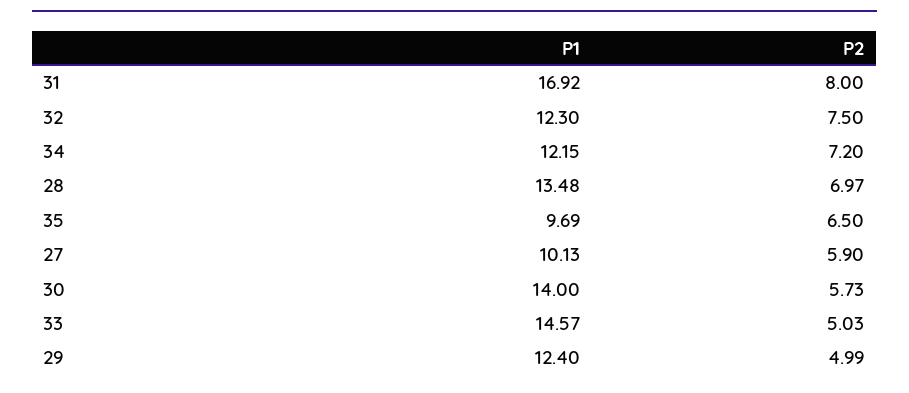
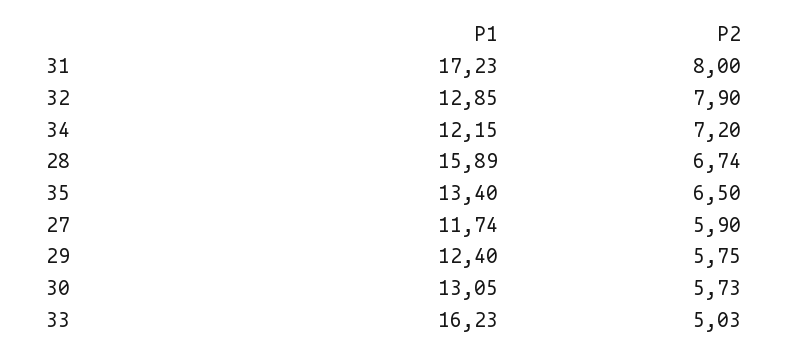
P1, 31: 16.92 -> 17.23
P1, 32: 12.3 -> 12.85
P2, 32: 7.5 -> 7.9
P1, 28: 13.48 -> 15.89
P2, 28: 6.97 -> 6.74
P1, 35: 9.69 -> 13.4
P1, 27: 10.13 -> 11.74
P1, 30: 14 -> 13.05
P1, 33: 14.57 -> 16.23
P2, 29: 4.99 -> 5.75

